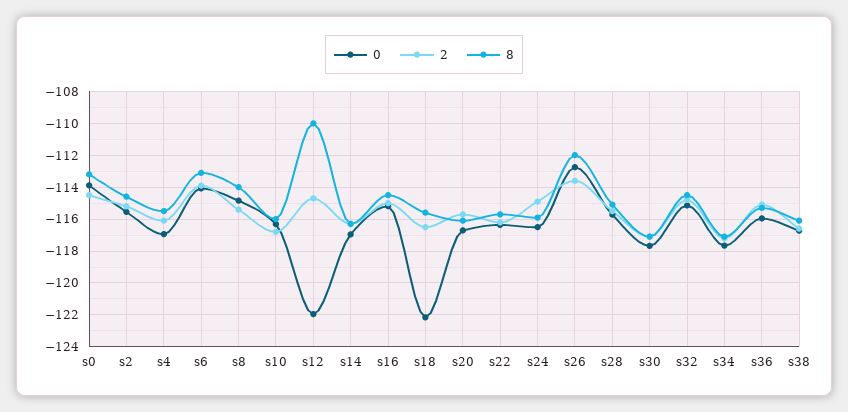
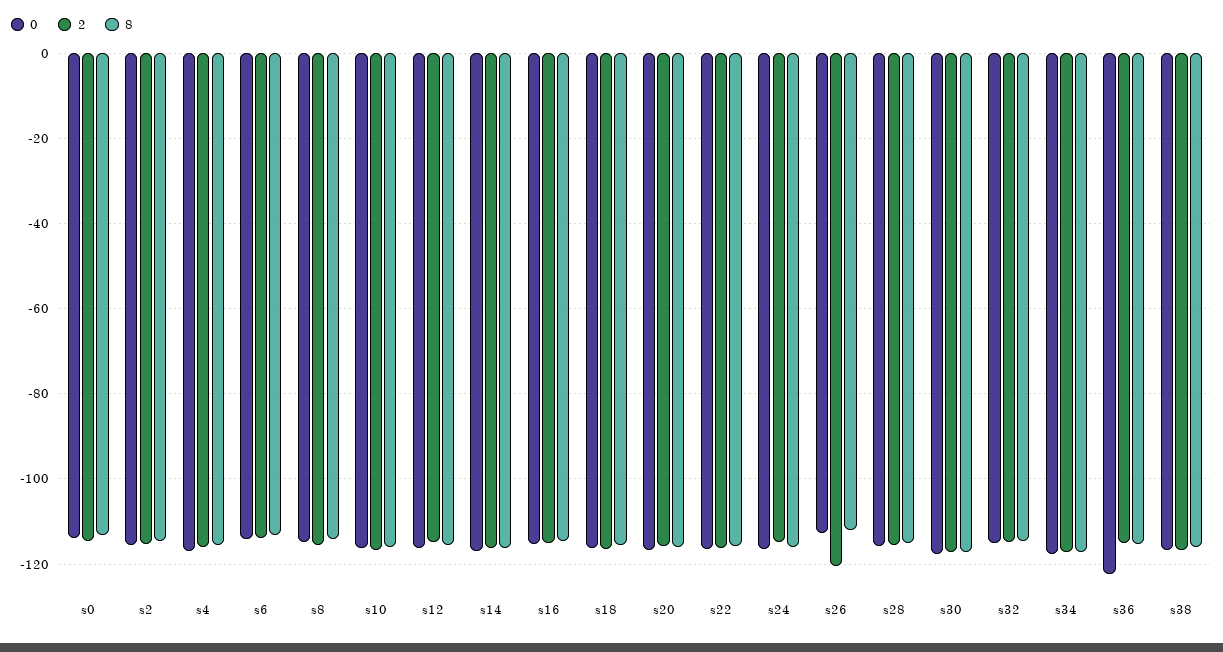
0, s12: -122 -> -116
8, s12: -110 -> -116
0, s18: -122 -> -116
2, s26: -113.5 -> -120
0, s36: -116 -> -122

